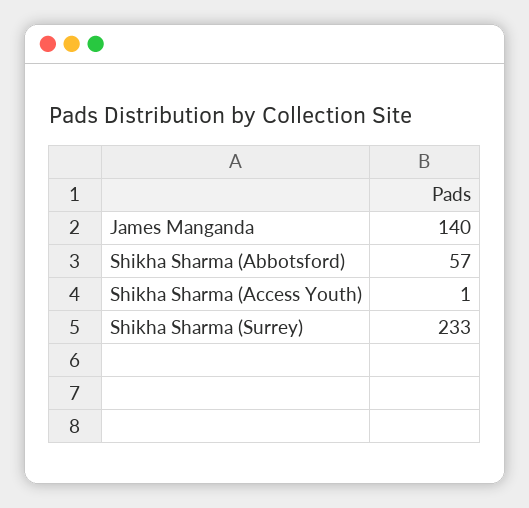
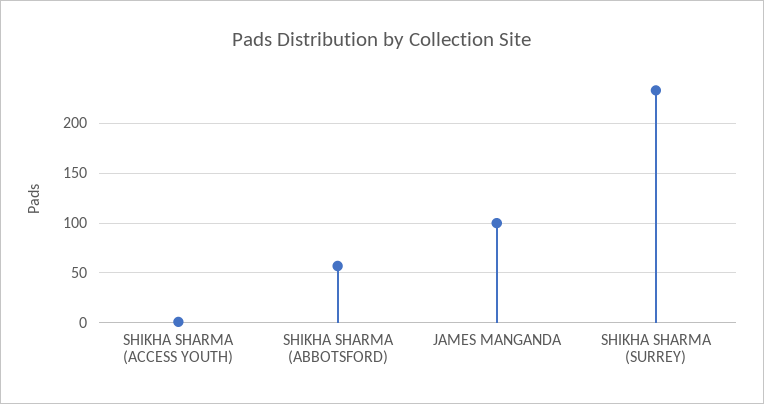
James Manganda: 140 -> 100

